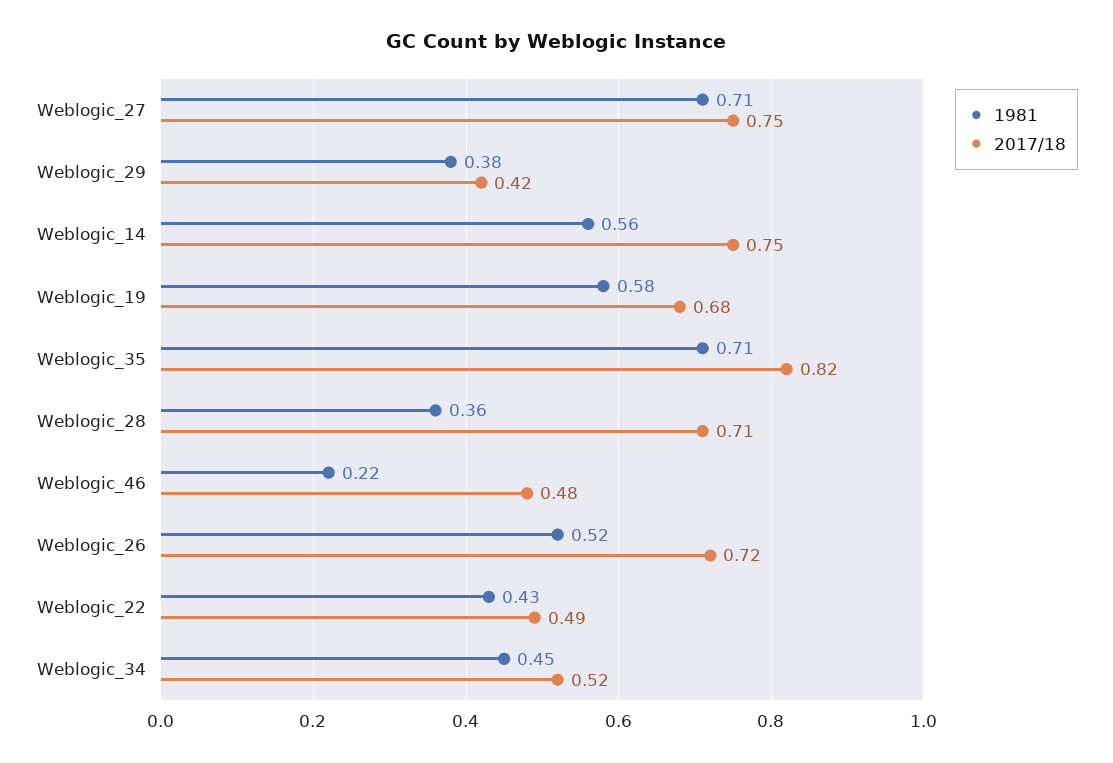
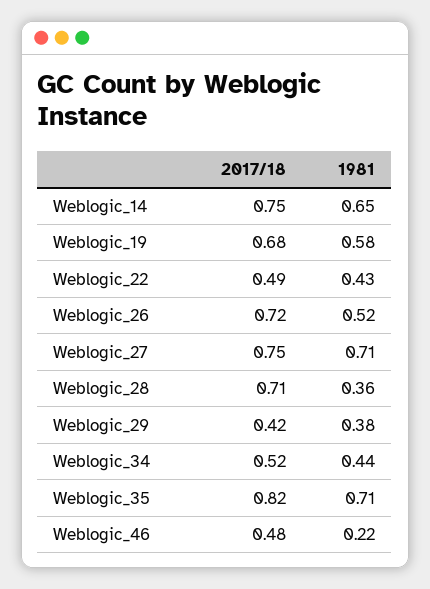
1981, Weblogic_14: 0.56 -> 0.65
1981, Weblogic_34: 0.45 -> 0.44

